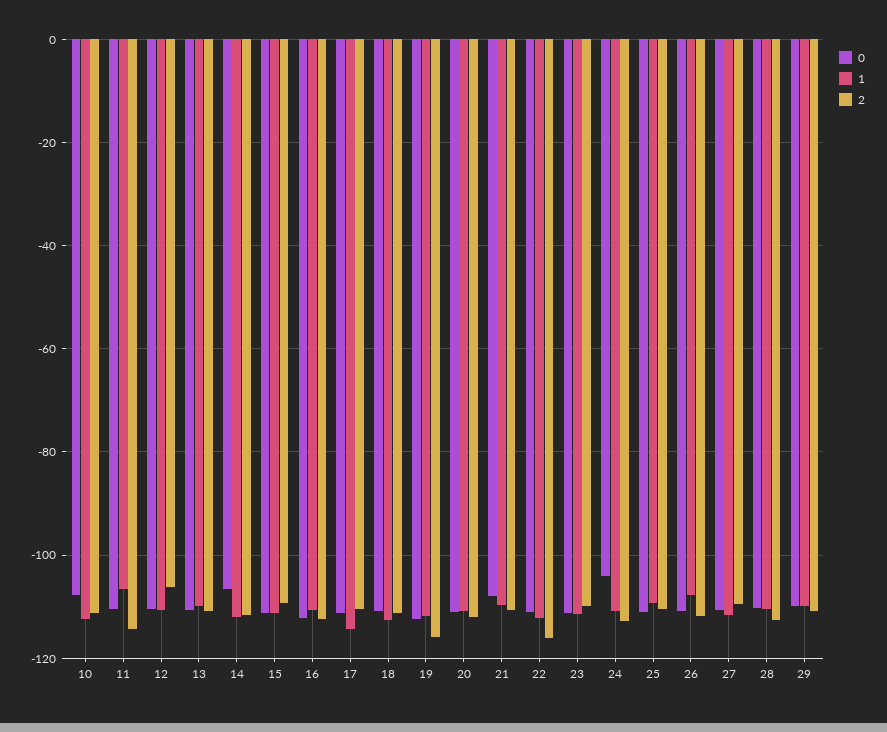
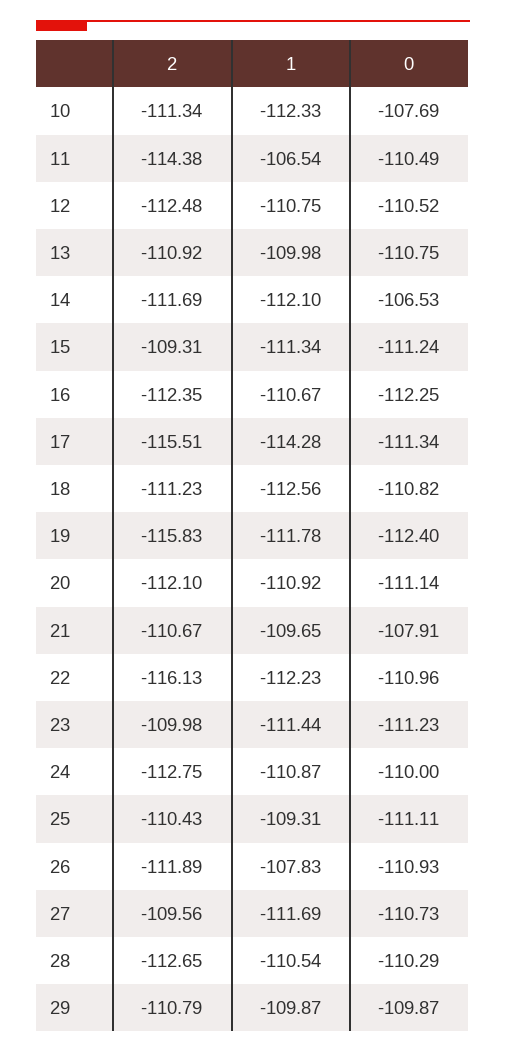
2, 12: -106 -> -112.48
2, 17: -110 -> -115.51
0, 24: -104 -> -110

